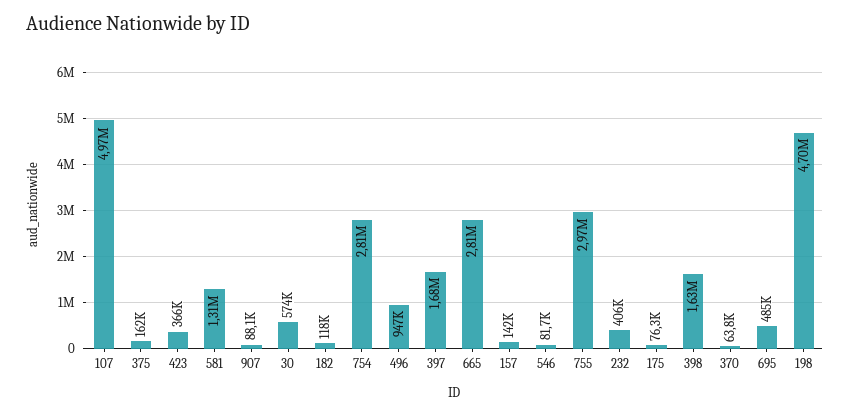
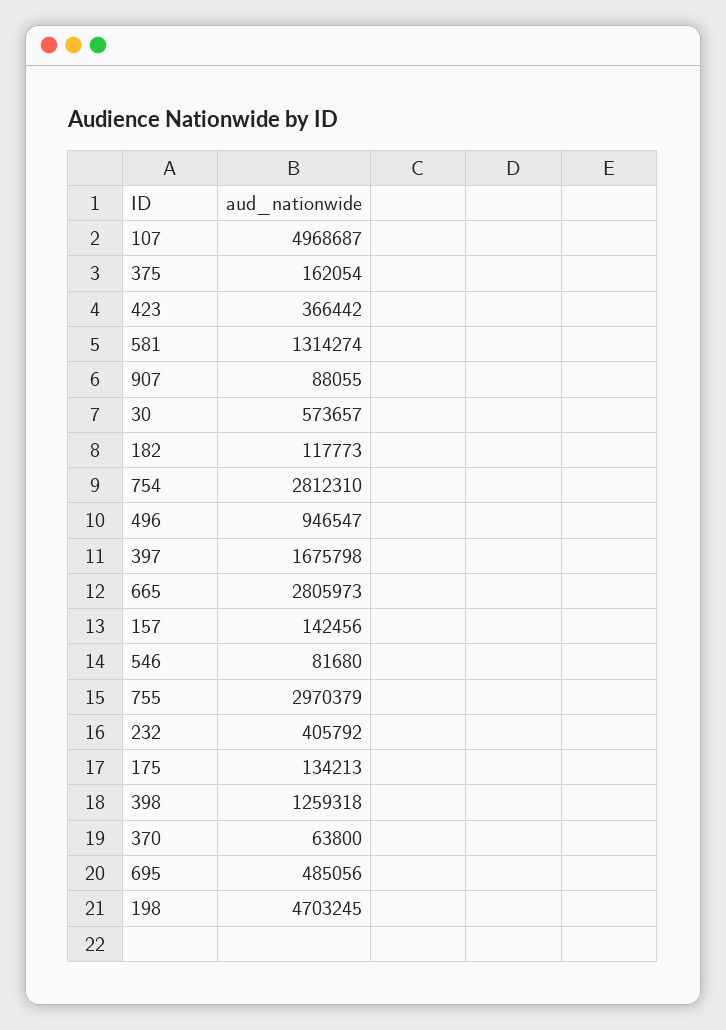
175: 76300 -> 134213
398: 1630000 -> 1259318

